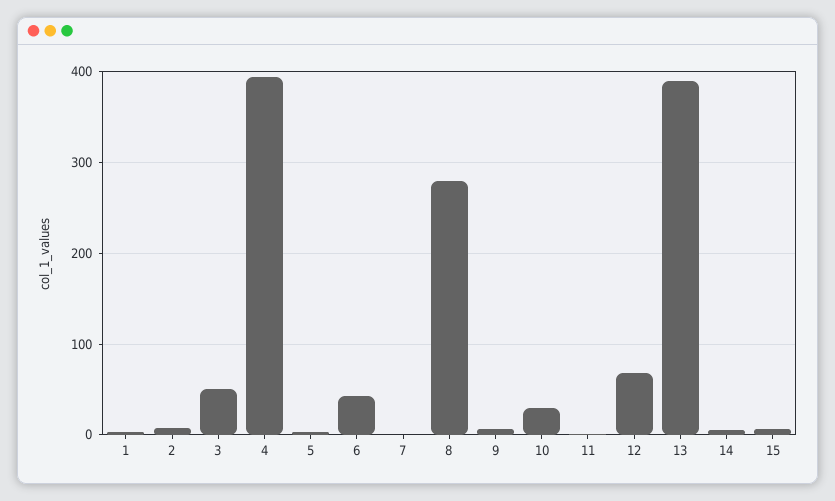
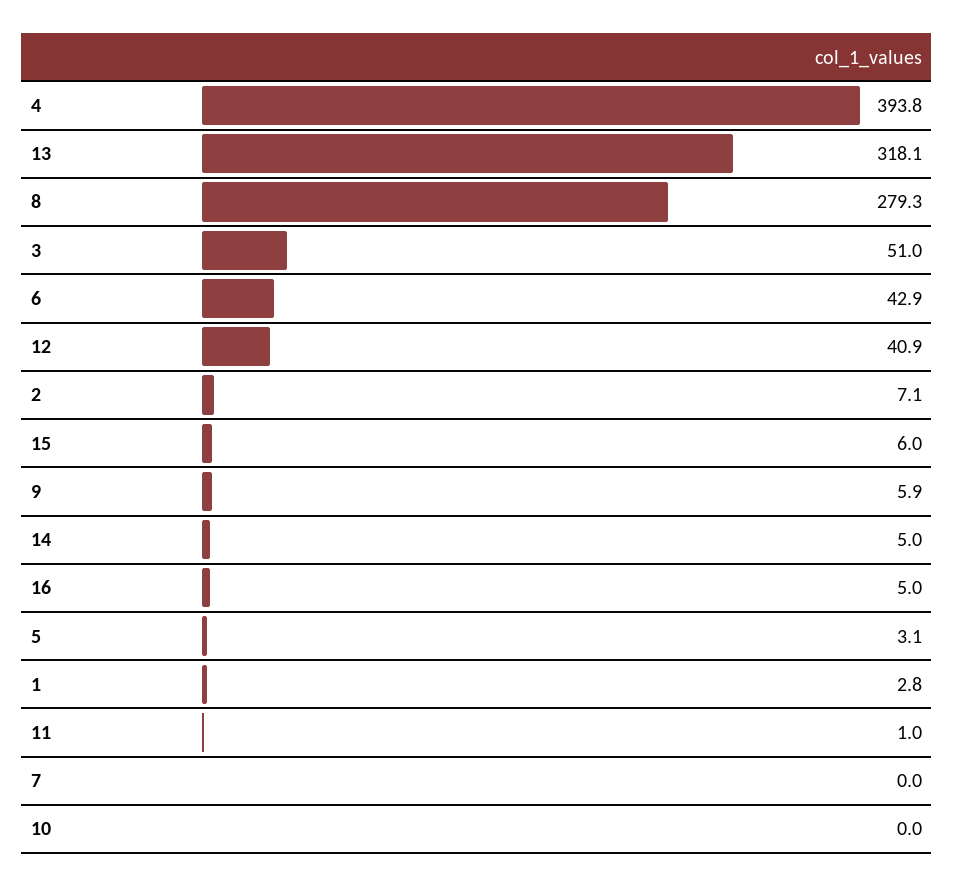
10: 30 -> 0
12: 70 -> 40.9
13: 390 -> 318.1
16: none -> 5

